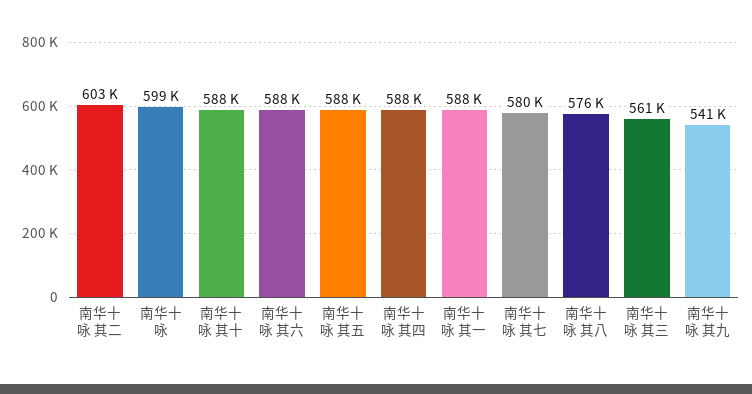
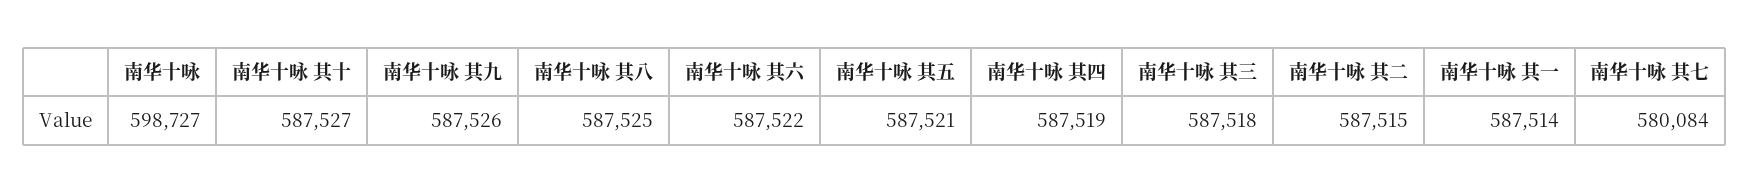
南华十咏 其二: 603000 -> 587515
南华十咏 其八: 576000 -> 587525
南华十咏 其三: 561000 -> 587518
南华十咏 其九: 541000 -> 587526

